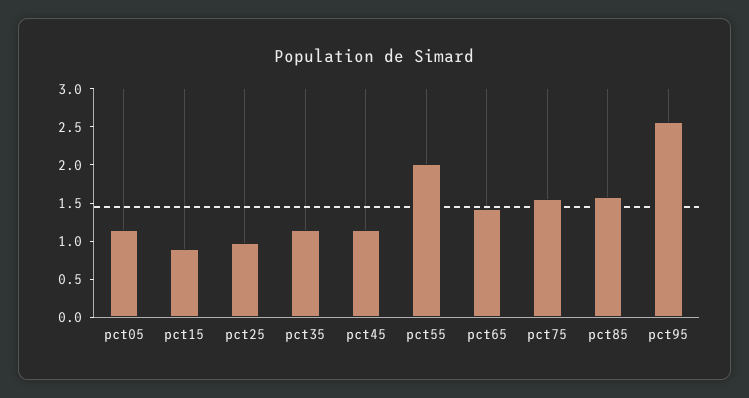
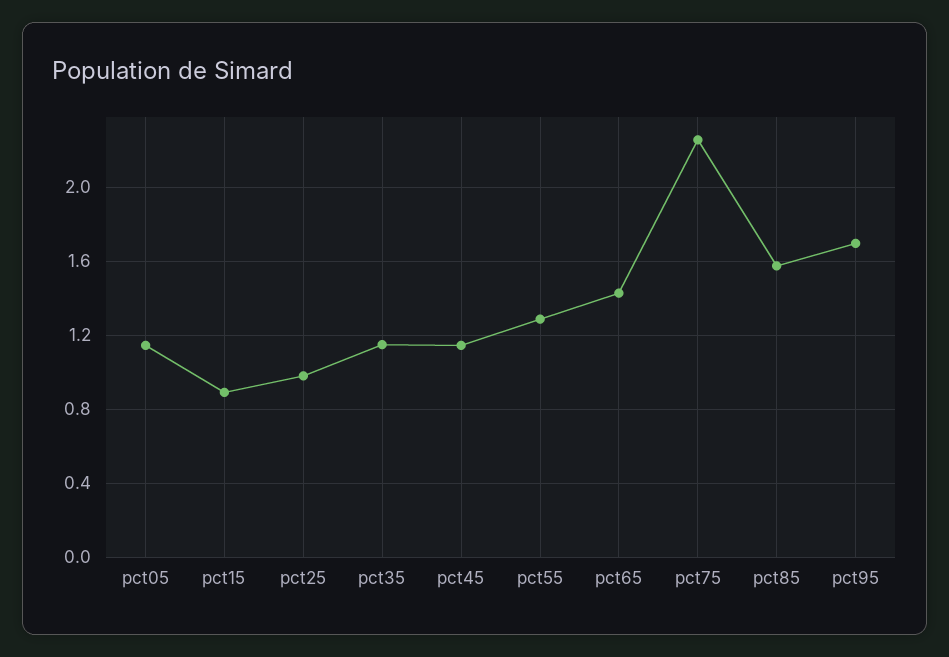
pct55: 2 -> 1.3
pct75: 1.5 -> 2.25
pct95: 2.5 -> 1.7

